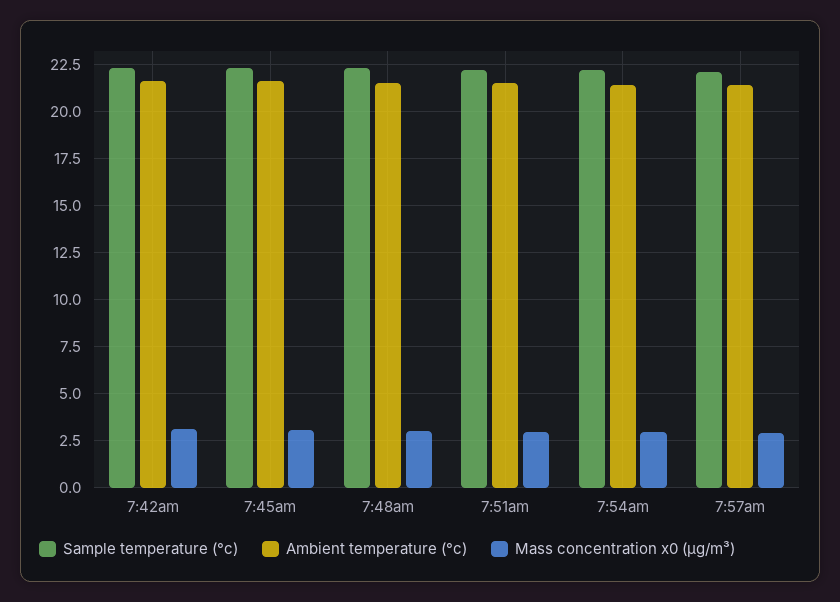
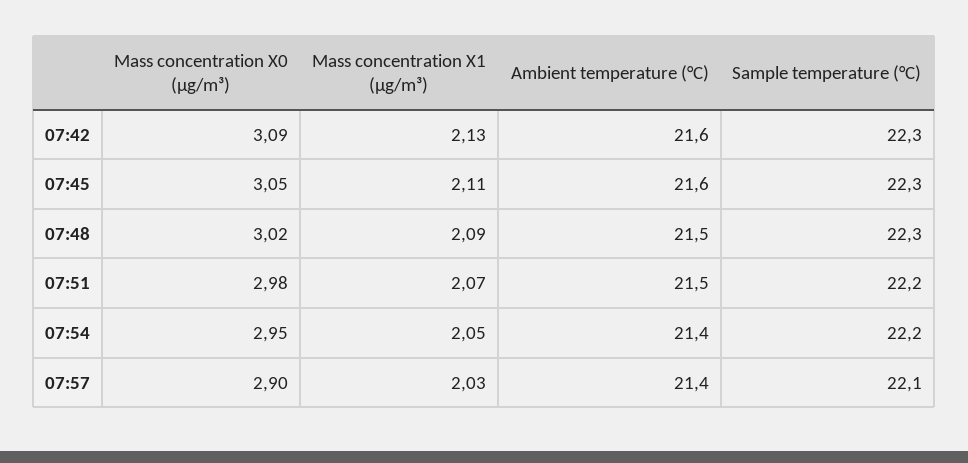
Mass concentration X1 (μg/m³), 7:42am: none -> 2.13
Mass concentration X1 (μg/m³), 7:45am: none -> 2.11
Mass concentration X1 (μg/m³), 7:48am: none -> 2.09
Mass concentration X1 (μg/m³), 7:51am: none -> 2.07
Mass concentration X1 (μg/m³), 7:54am: none -> 2.05
Mass concentration X1 (μg/m³), 7:57am: none -> 2.03

